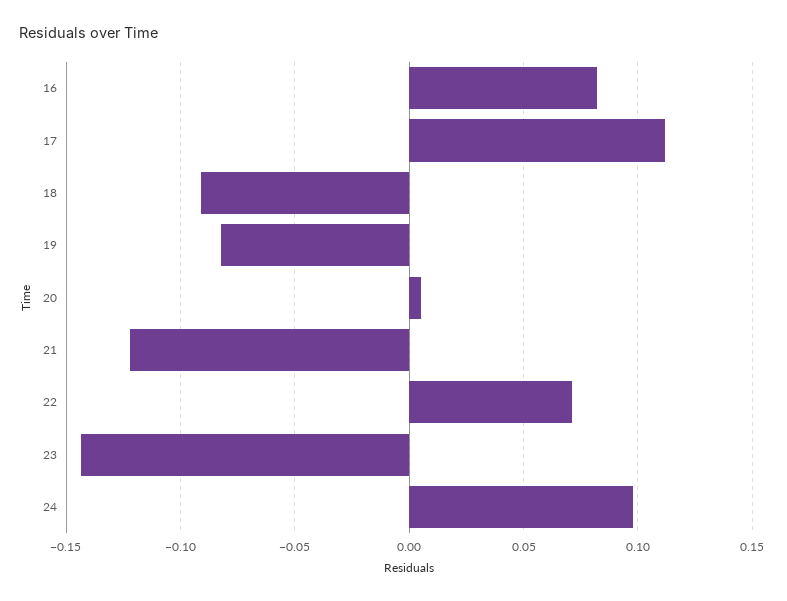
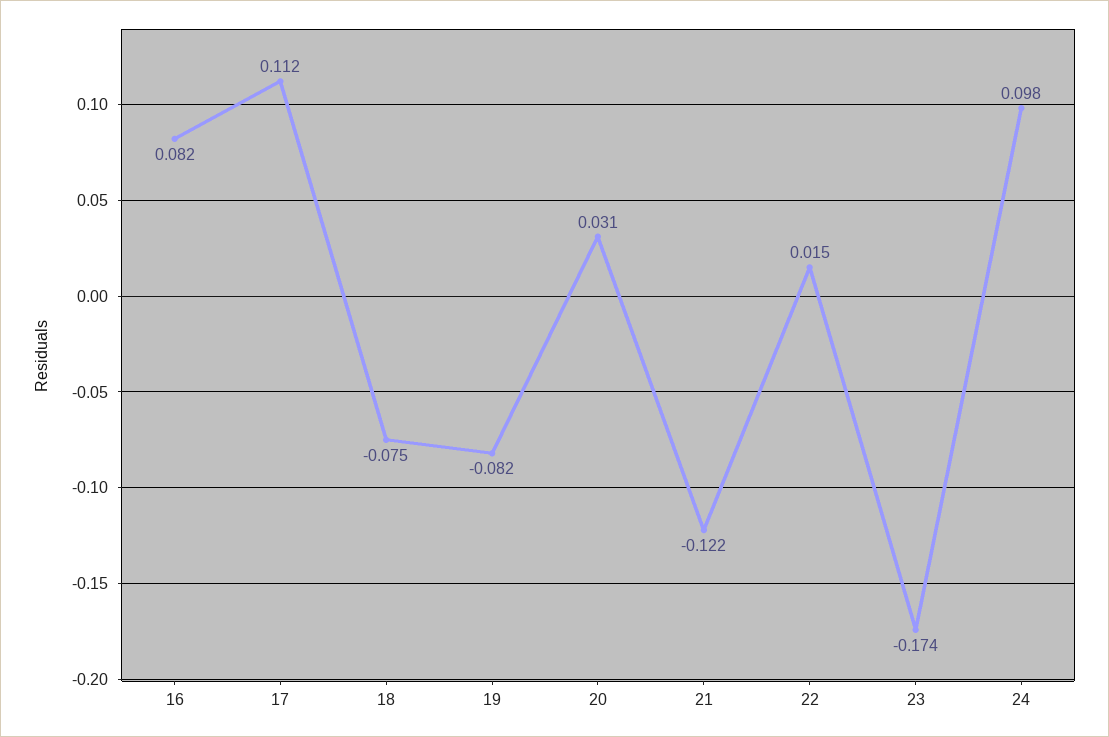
18: -0.09 -> -0.075
20: 0.005 -> 0.031
22: 0.07 -> 0.015
23: -0.145 -> -0.174

